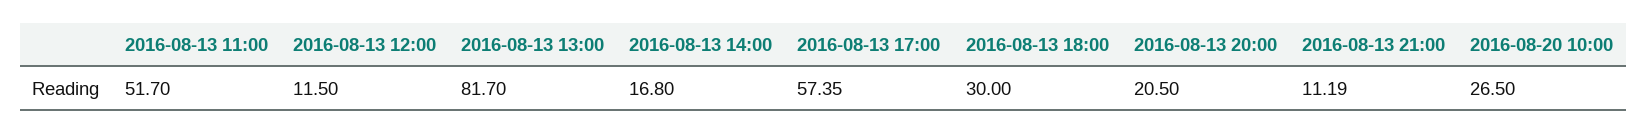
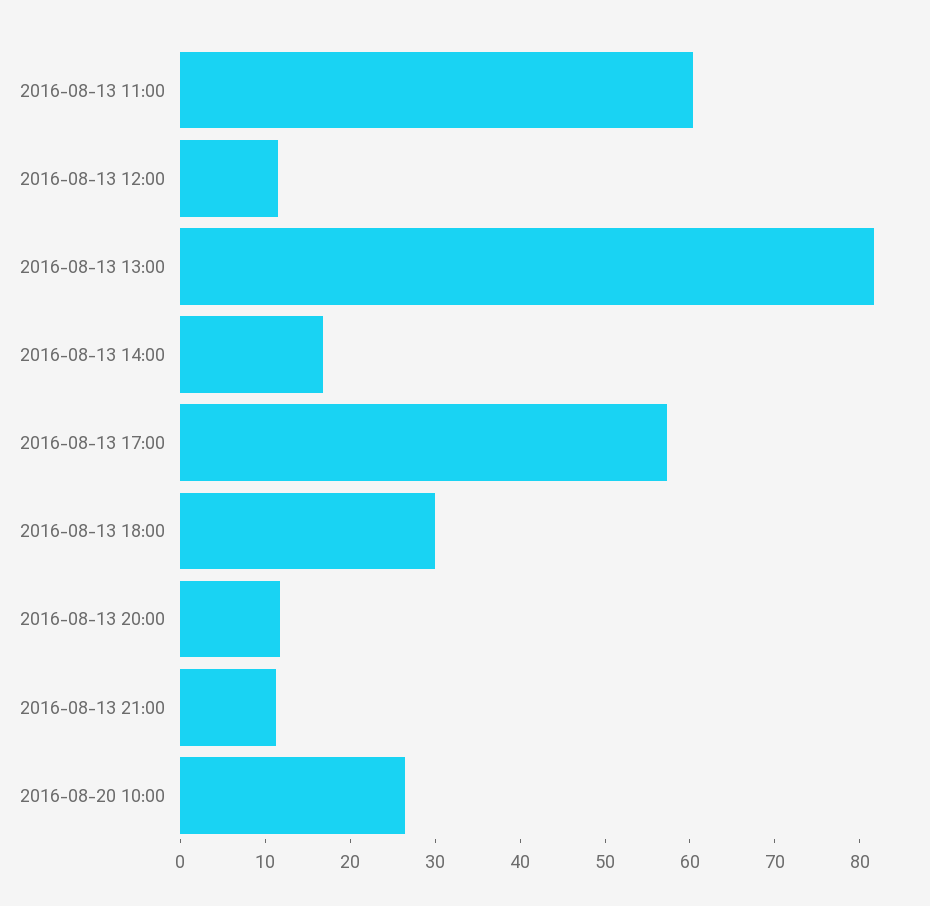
2016-08-13 11:00: 51.7 -> 60
2016-08-13 20:00: 20.5 -> 12

